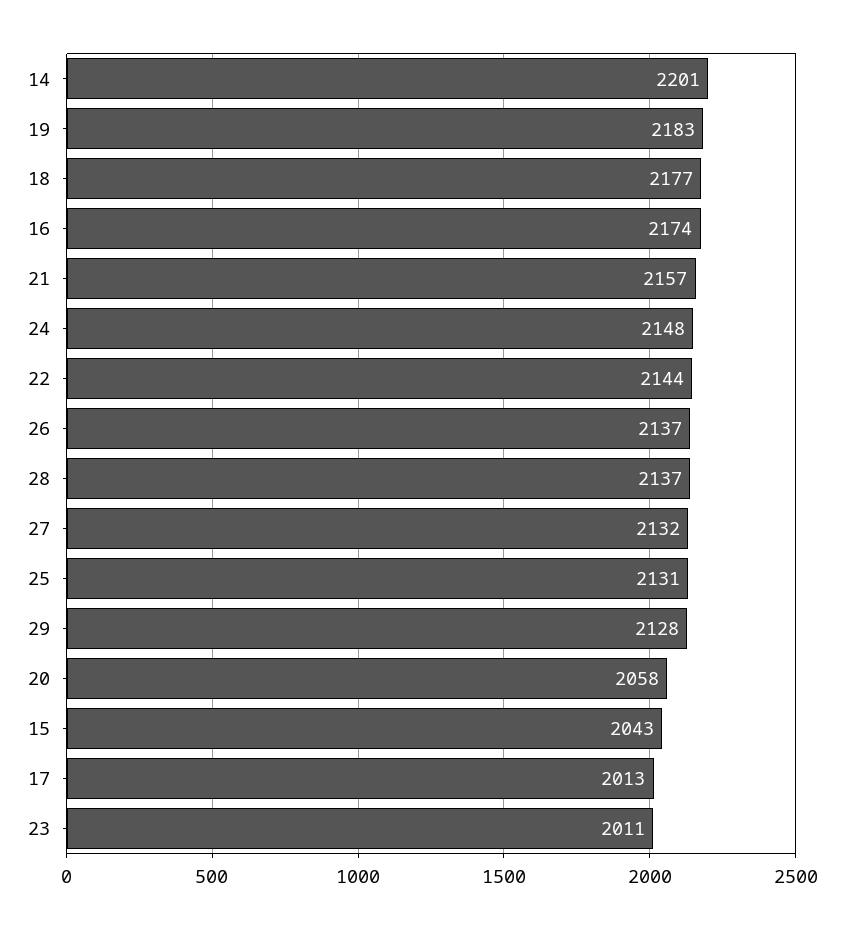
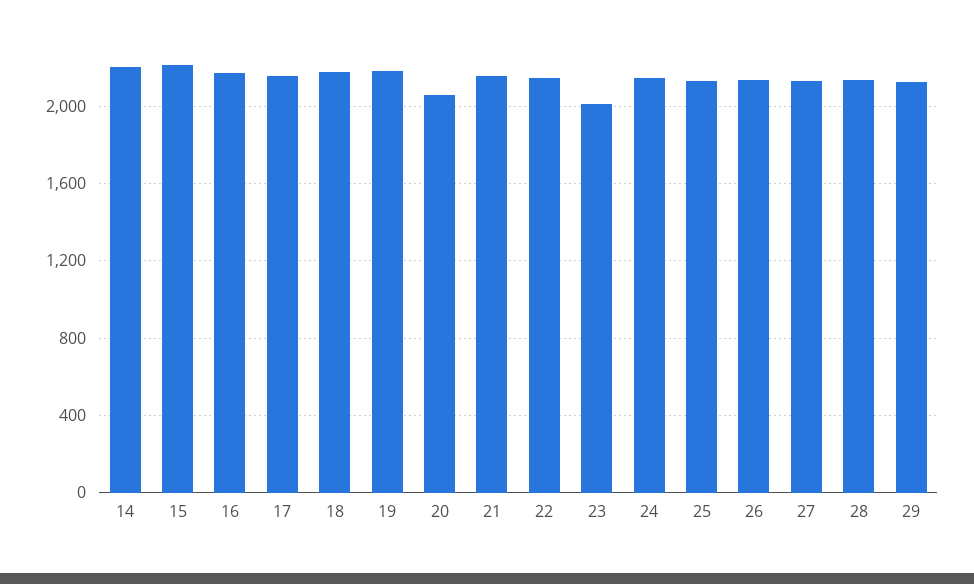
15: 2043 -> 2200
17: 2013 -> 2150

